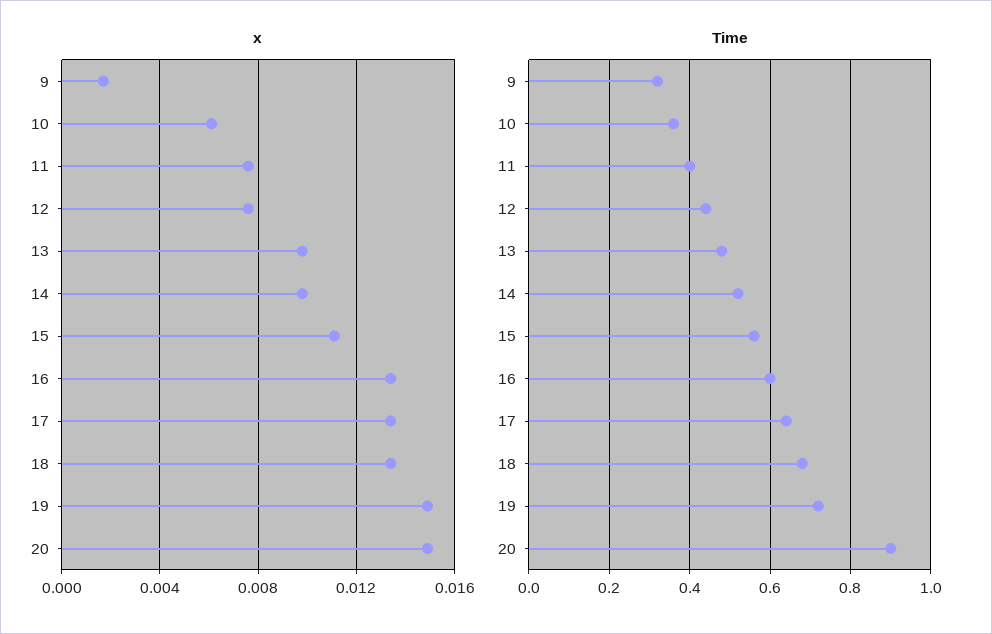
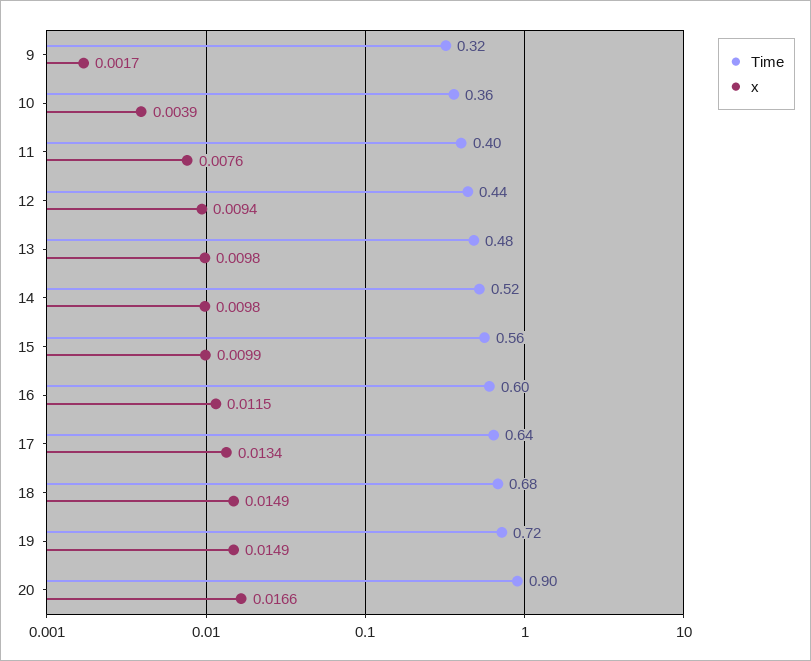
x, 10: 0.006 -> 0.0039
x, 12: 0.0075 -> 0.0094
x, 15: 0.011 -> 0.0099
x, 16: 0.0135 -> 0.0115
x, 18: 0.0135 -> 0.0149
x, 20: 0.015 -> 0.0166

